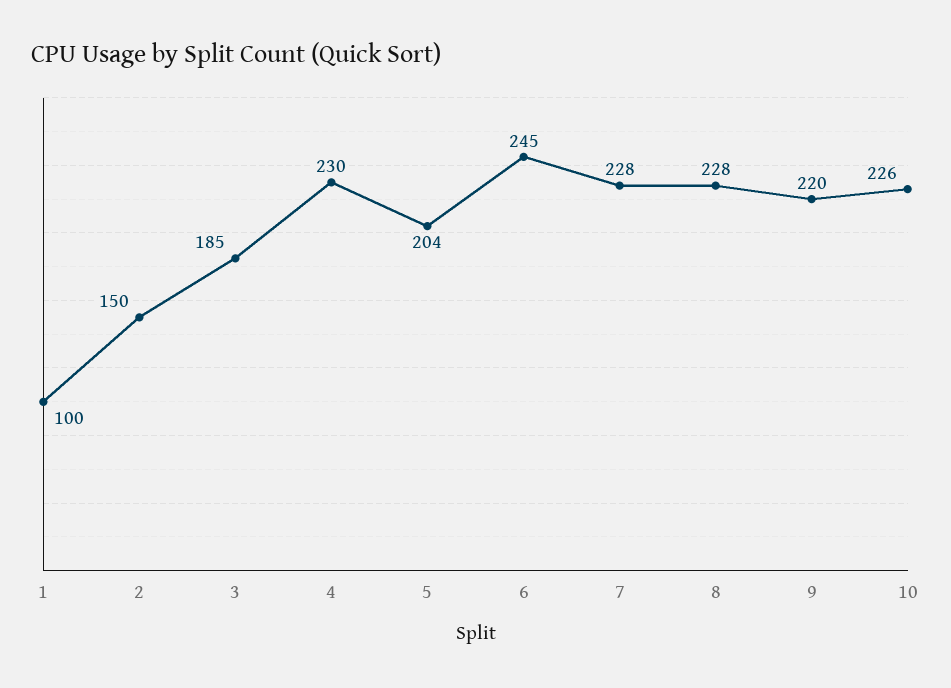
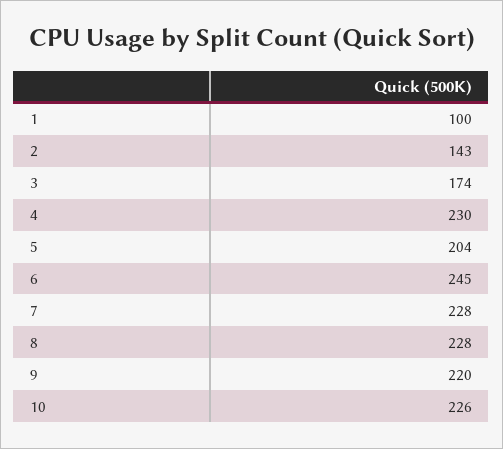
2: 150 -> 143
3: 185 -> 174

